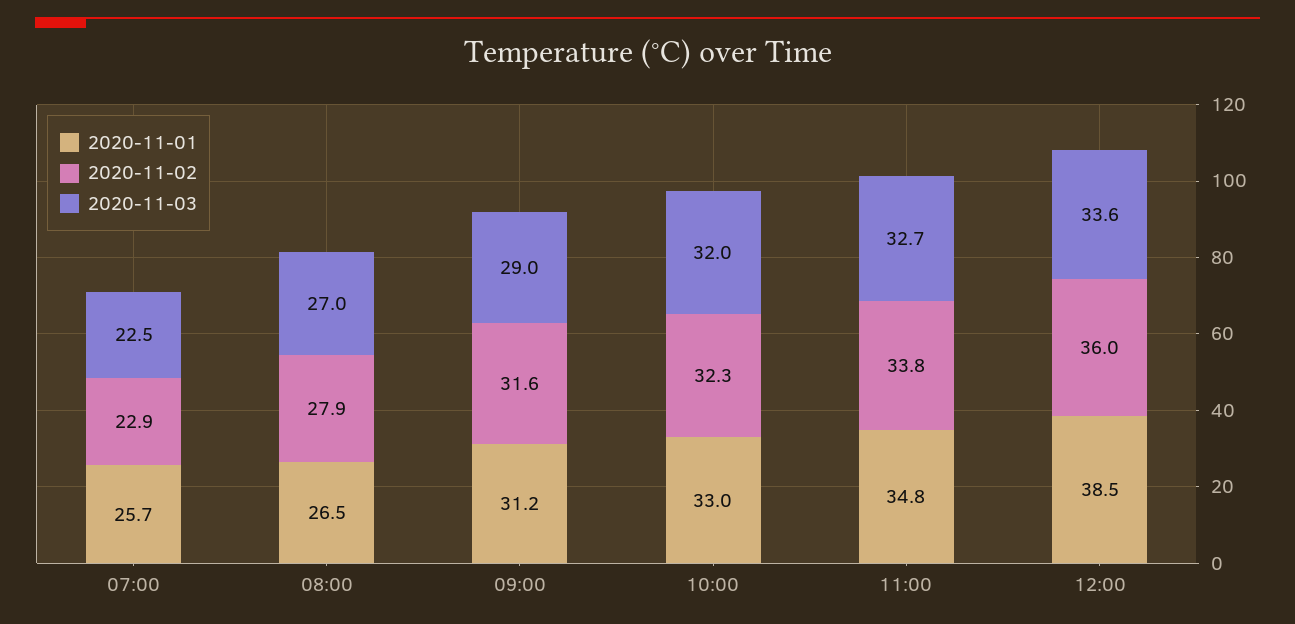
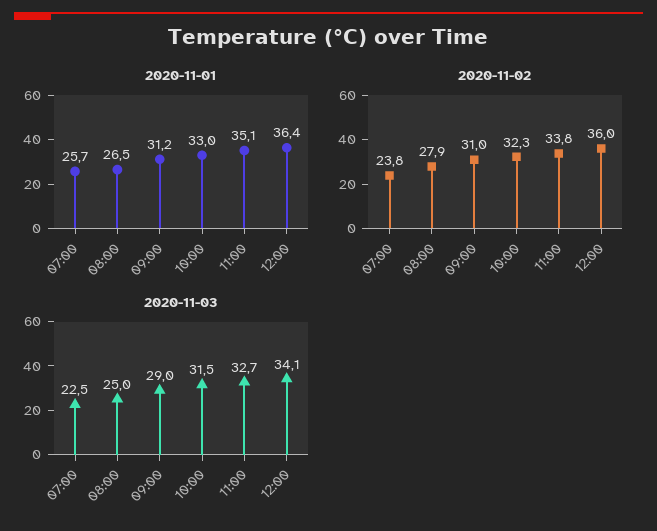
2020-11-02, 07:00: 22.9 -> 23.8
2020-11-03, 08:00: 27 -> 25
2020-11-02, 09:00: 31.6 -> 31
2020-11-03, 10:00: 32 -> 31.5
2020-11-01, 11:00: 34.8 -> 35.1
2020-11-01, 12:00: 38.5 -> 36.4
2020-11-03, 12:00: 33.6 -> 34.1

